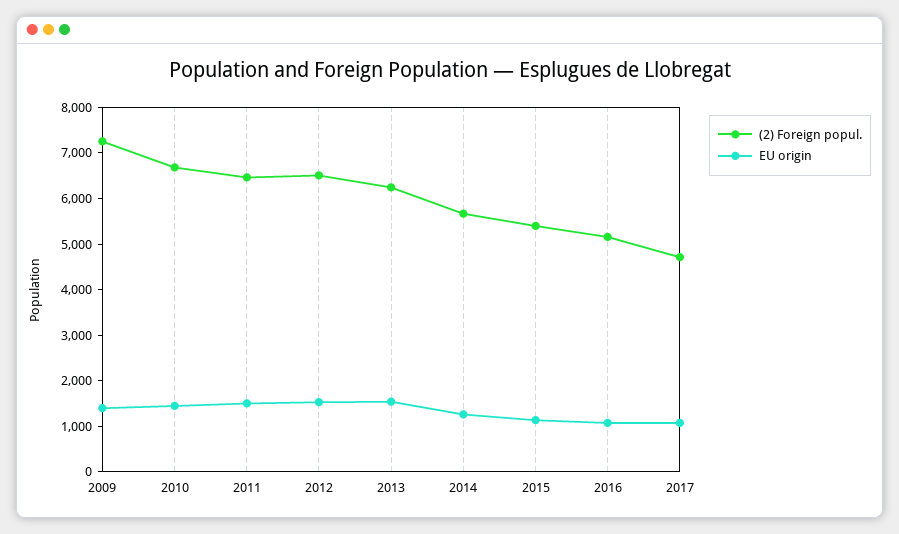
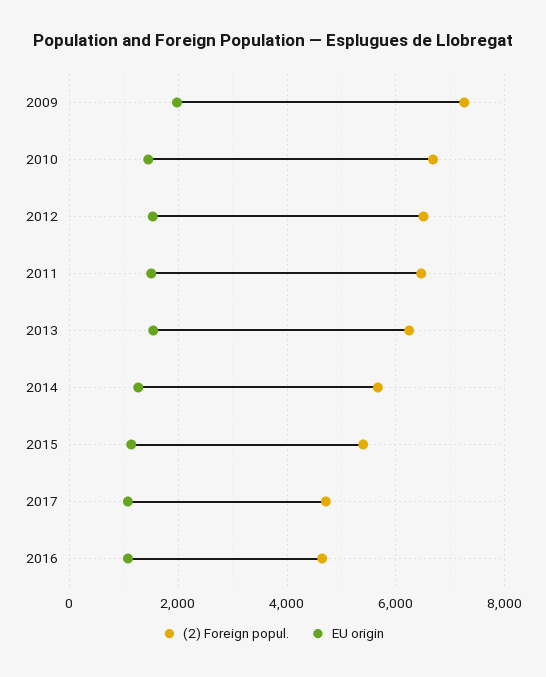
EU origin, 2009: 1400 -> 2000
(2) Foreign popul., 2016: 5200 -> 4600

